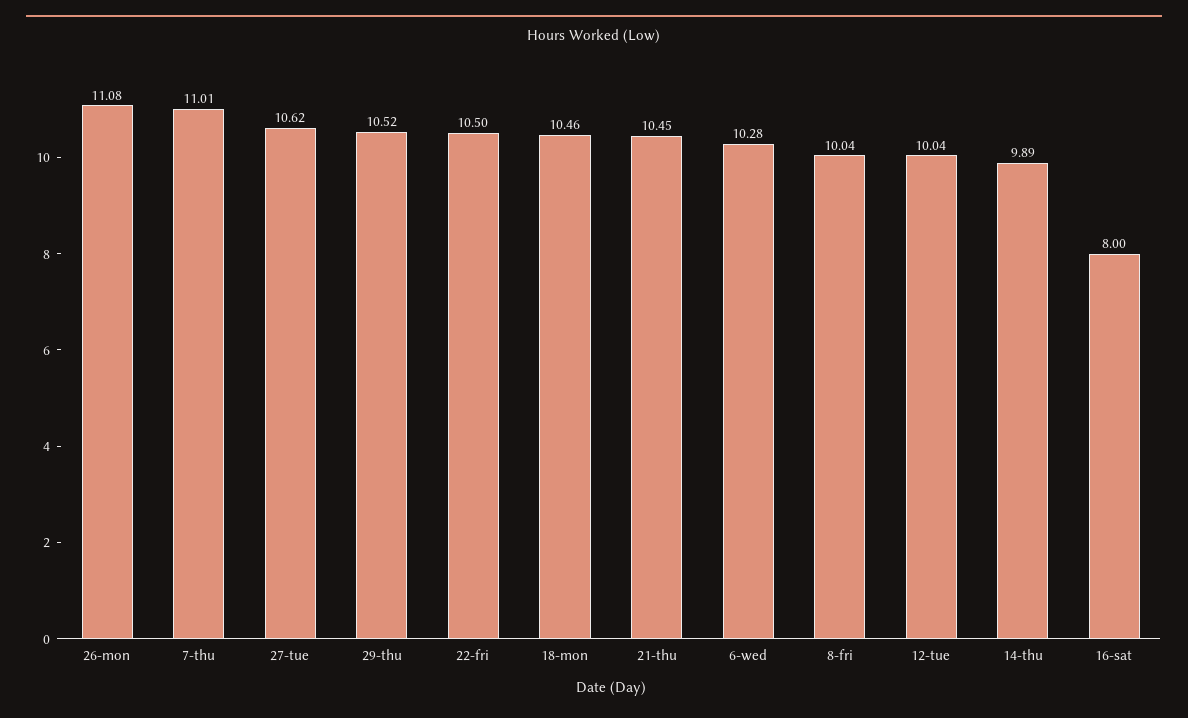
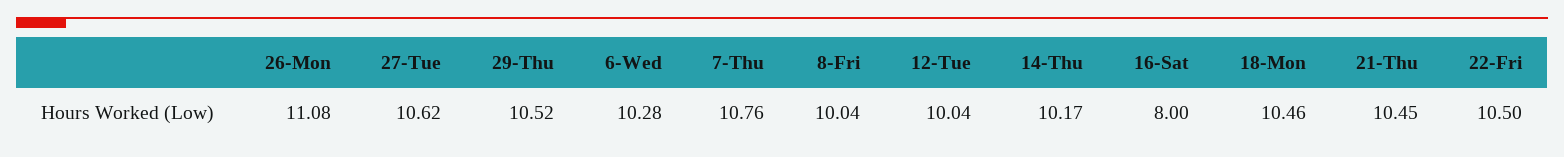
7-thu: 11.01 -> 10.76
14-thu: 9.89 -> 10.17

